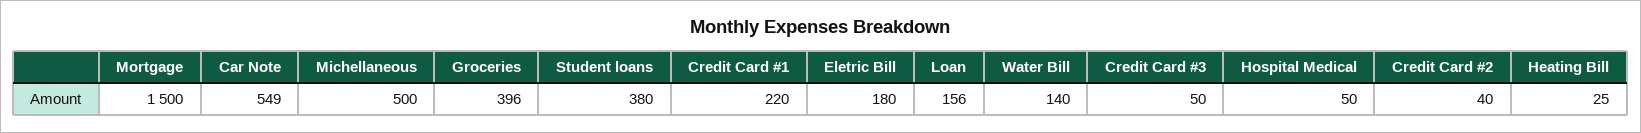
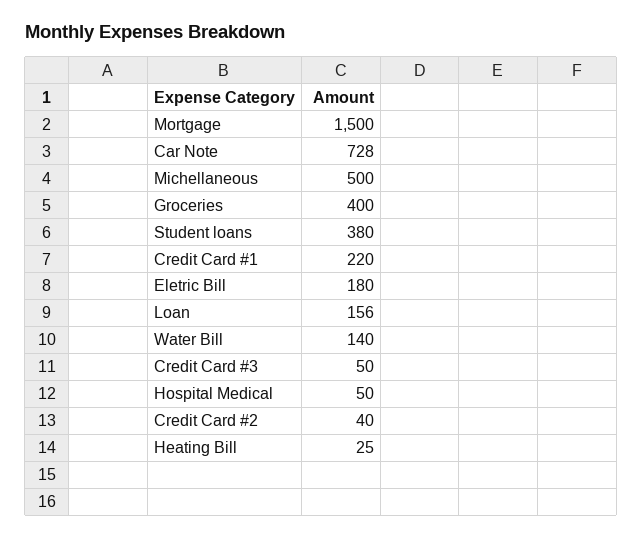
Car Note: 549 -> 728
Groceries: 396 -> 400

